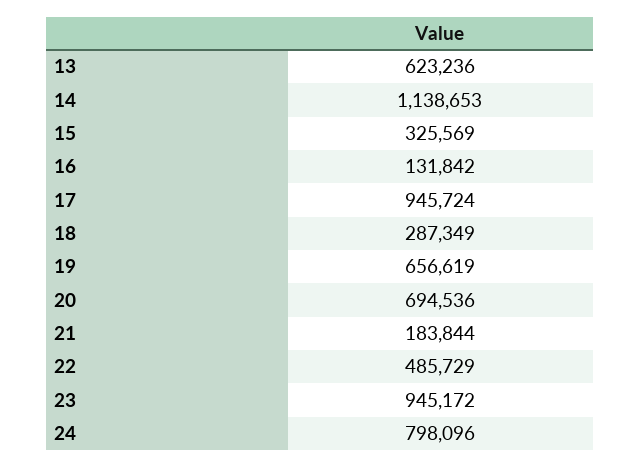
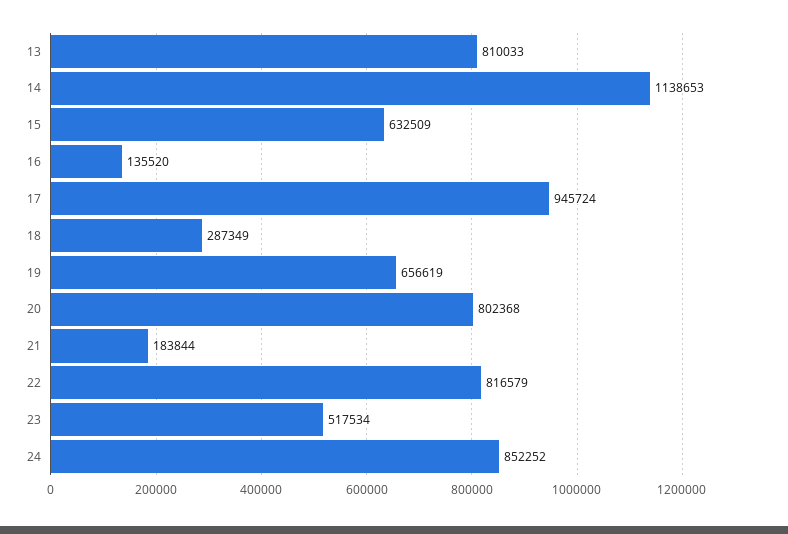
13: 623236 -> 810033
15: 325569 -> 632509
16: 131842 -> 135520
20: 694536 -> 802368
22: 485729 -> 816579
23: 945172 -> 517534
24: 798096 -> 852252

